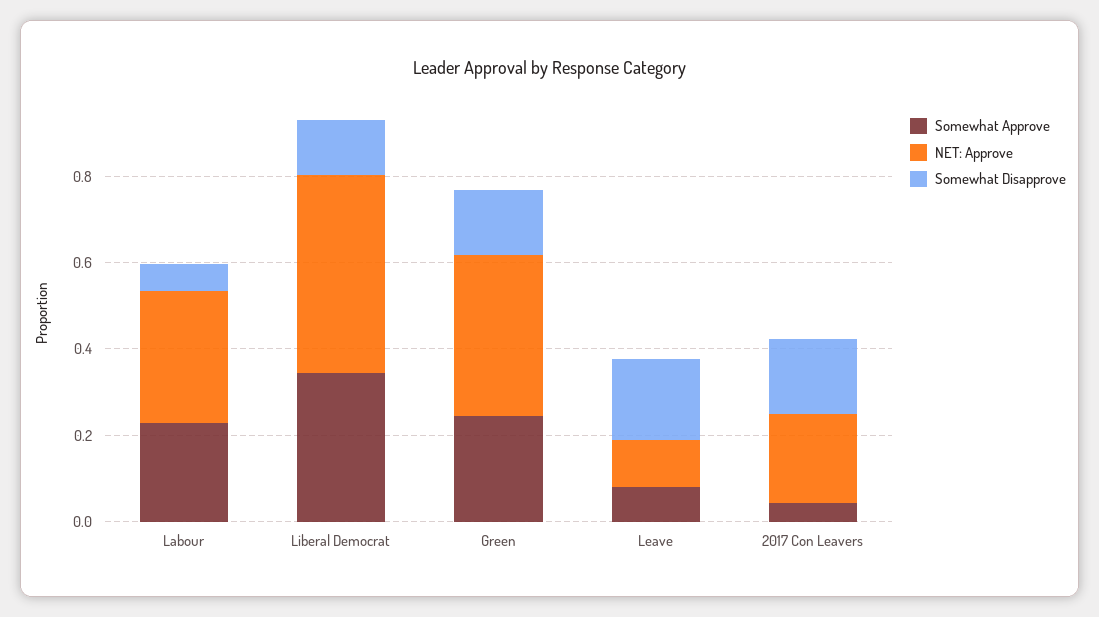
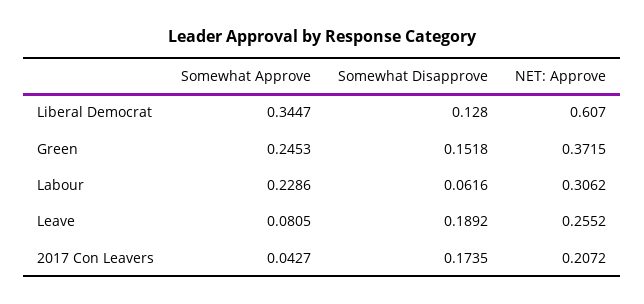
NET: Approve, Liberal Democrat: 0.45 -> 0.607
NET: Approve, Leave: 0.1 -> 0.2552

